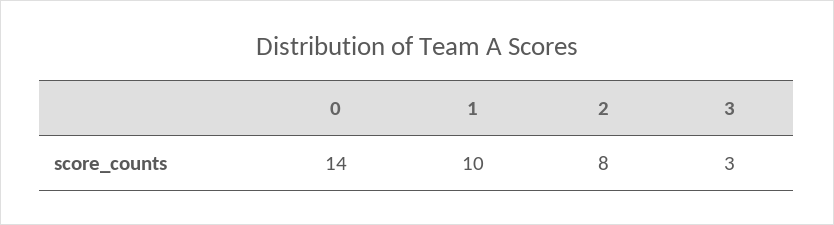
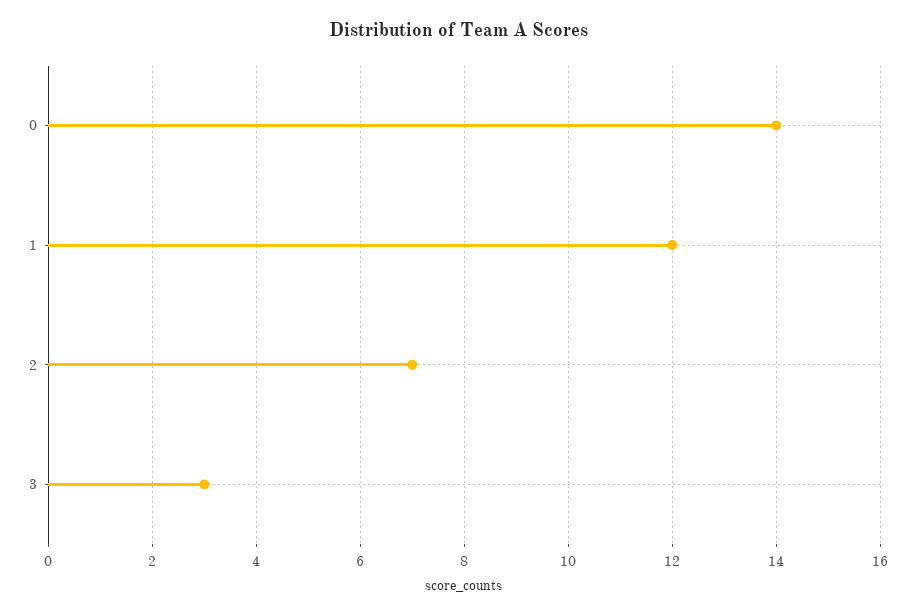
1: 10 -> 12
2: 8 -> 7

